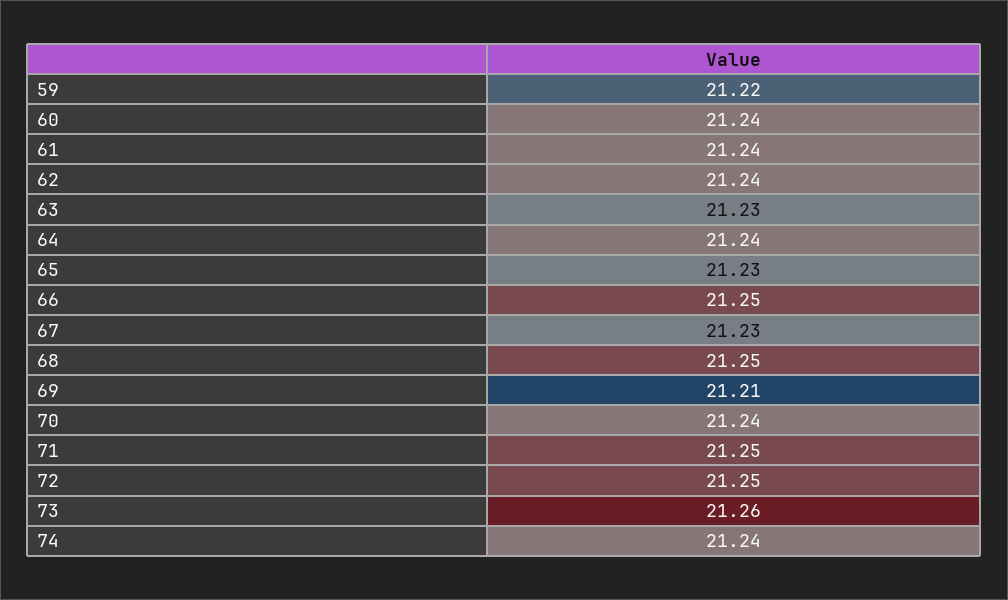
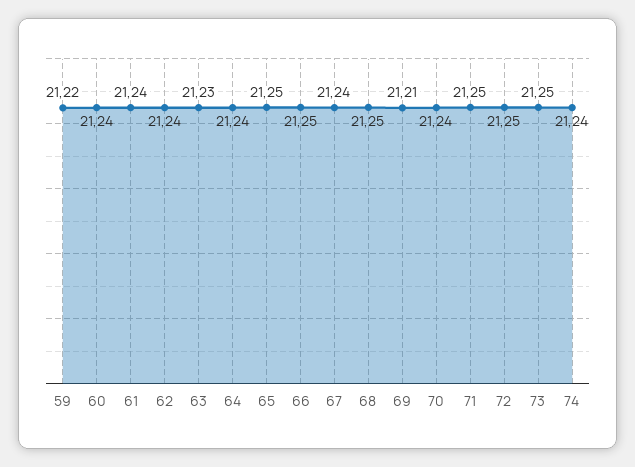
65: 21.23 -> 21.25
67: 21.23 -> 21.24
73: 21.26 -> 21.25

